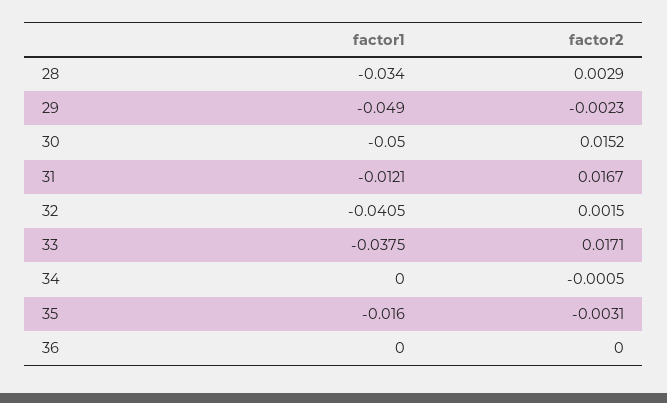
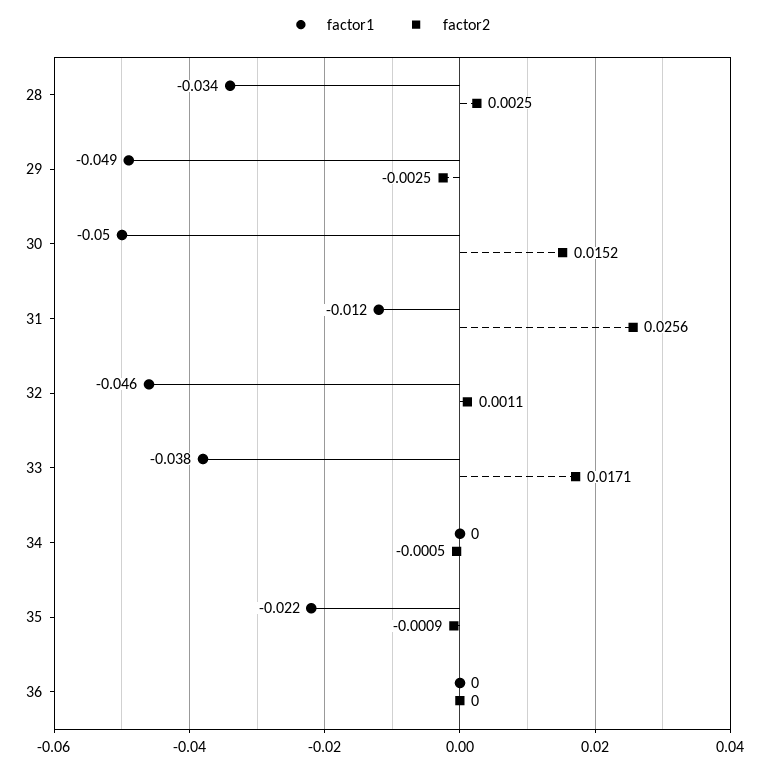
factor2, 28: 0.0029 -> 0.0025
factor2, 29: -0.0023 -> -0.0025
factor2, 31: 0.0167 -> 0.0256
factor1, 32: -0.0405 -> -0.046
factor2, 32: 0.0015 -> 0.0011
factor1, 35: -0.016 -> -0.022
factor2, 35: -0.0031 -> -0.0009

